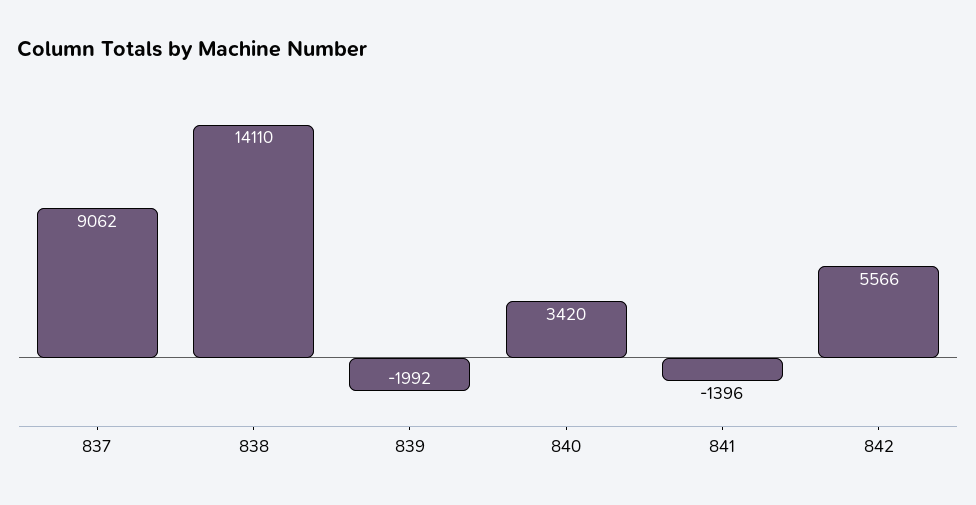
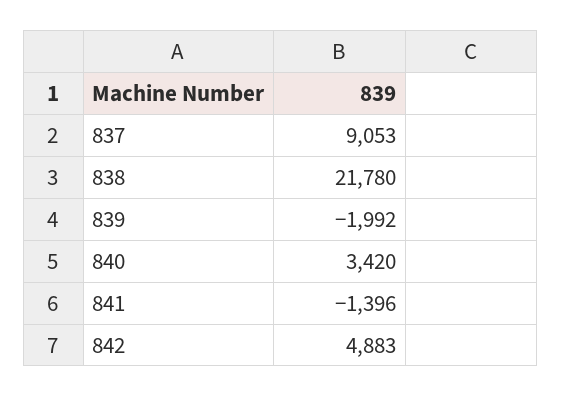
837: 9062 -> 9053
838: 14110 -> 21780
842: 5566 -> 4883

